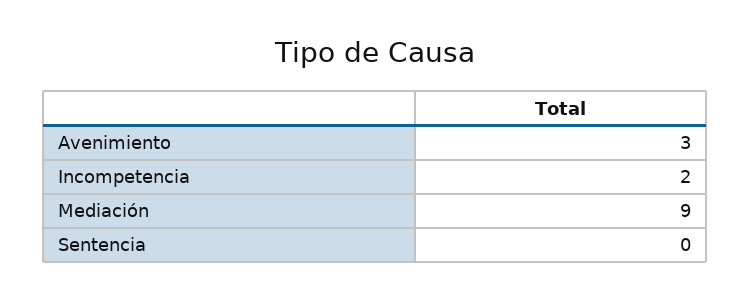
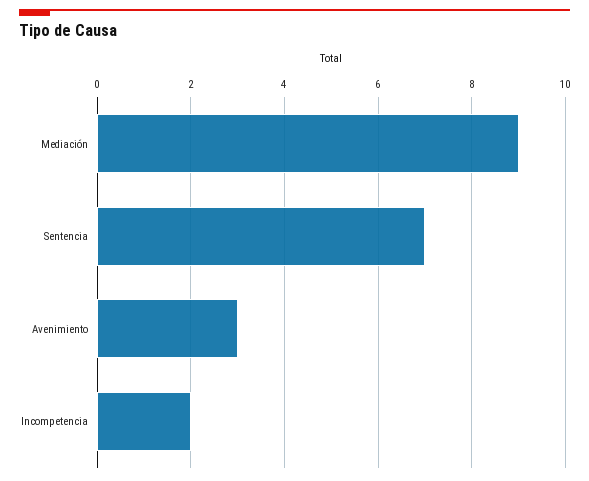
Sentencia: 0 -> 7

